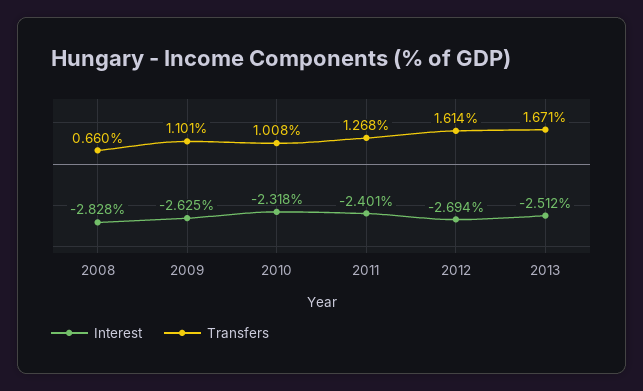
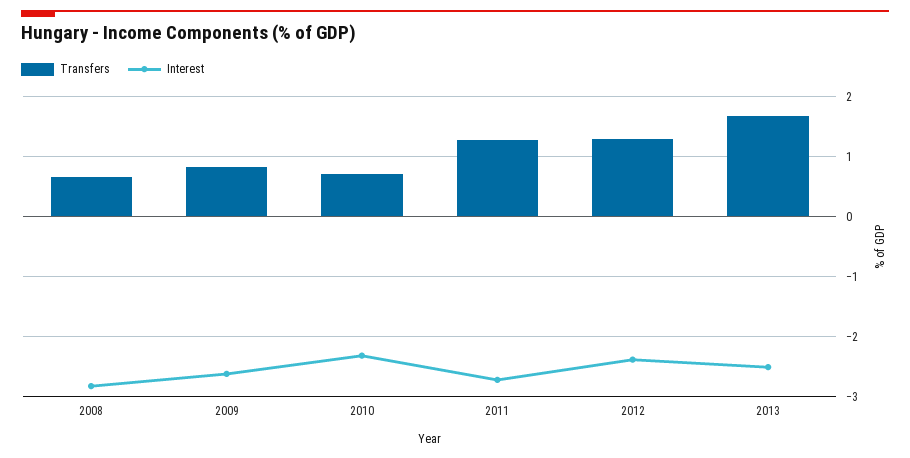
Transfers, 2009: 1.101 -> 0.8
Transfers, 2010: 1.008 -> 0.7
Interest, 2011: -2.401 -> -2.7
Interest, 2012: -2.694 -> -2.4
Transfers, 2012: 1.614 -> 1.3

